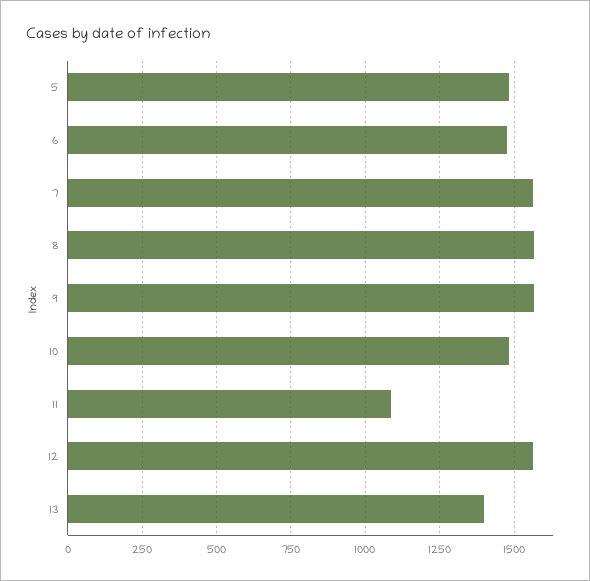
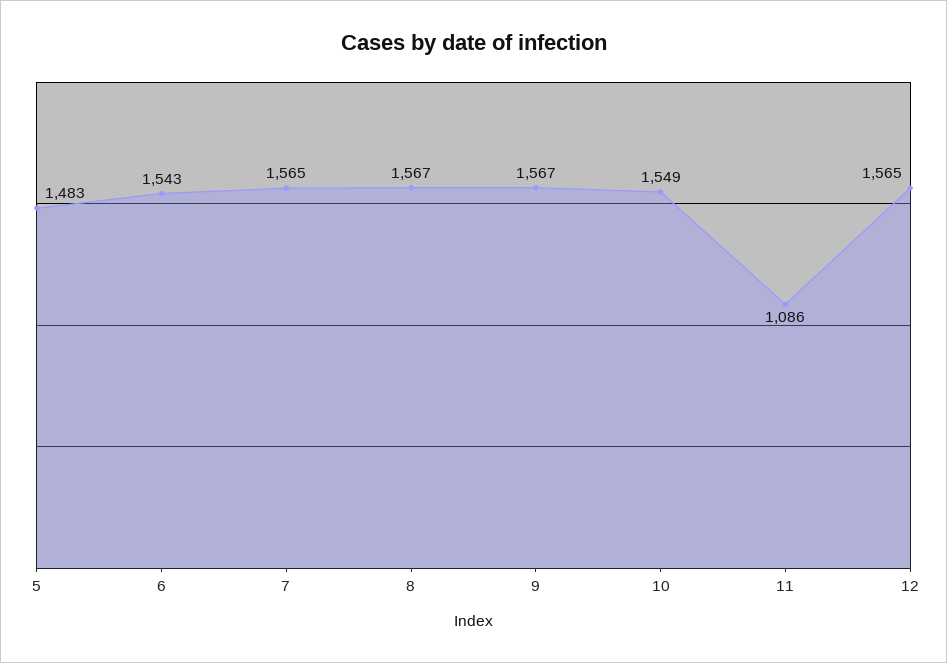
6: 1475 -> 1543
10: 1475 -> 1549
13: 1400 -> none

